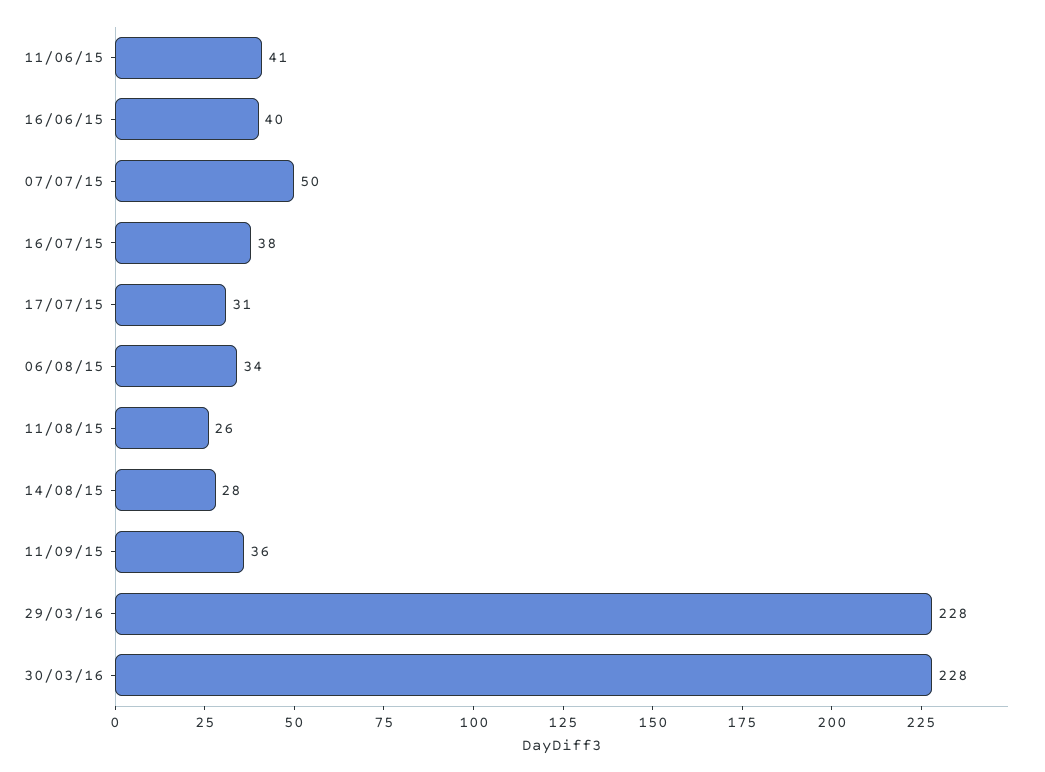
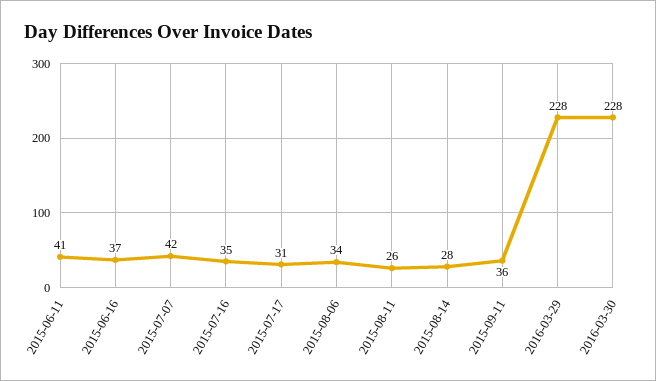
16/06/15: 40 -> 37
07/07/15: 50 -> 42
16/07/15: 38 -> 35

